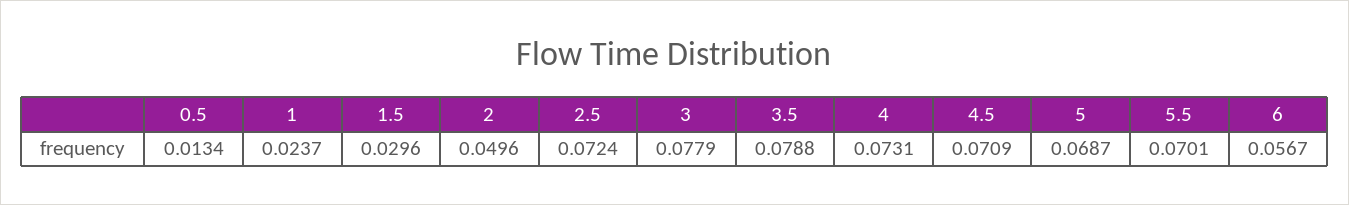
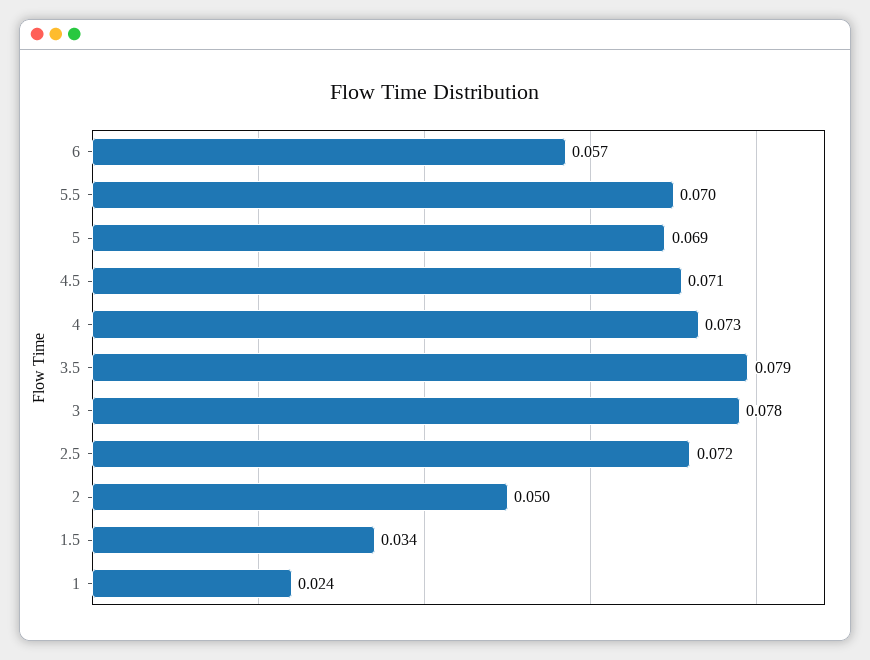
0.5: 0.0134 -> none
1.5: 0.0296 -> 0.034

